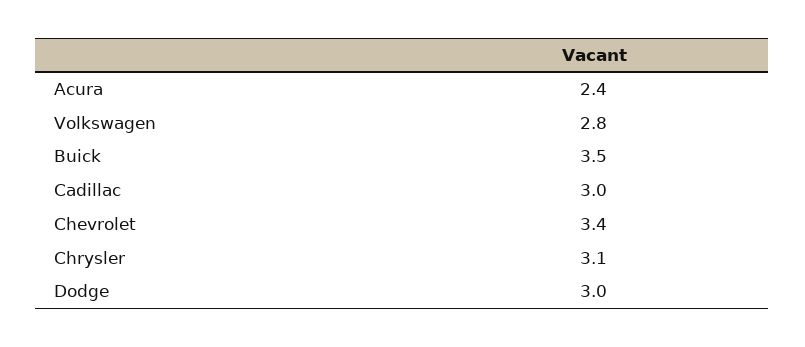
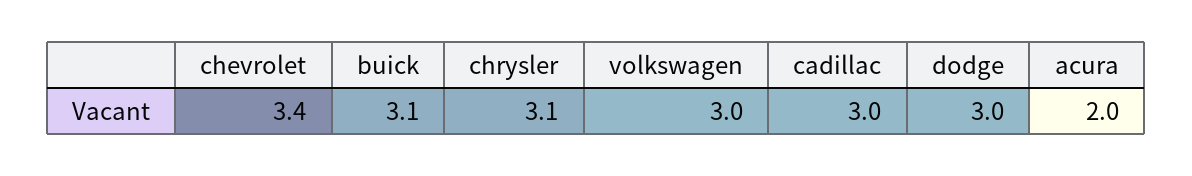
Acura: 2.4 -> 2
Volkswagen: 2.8 -> 3
Buick: 3.5 -> 3.1

